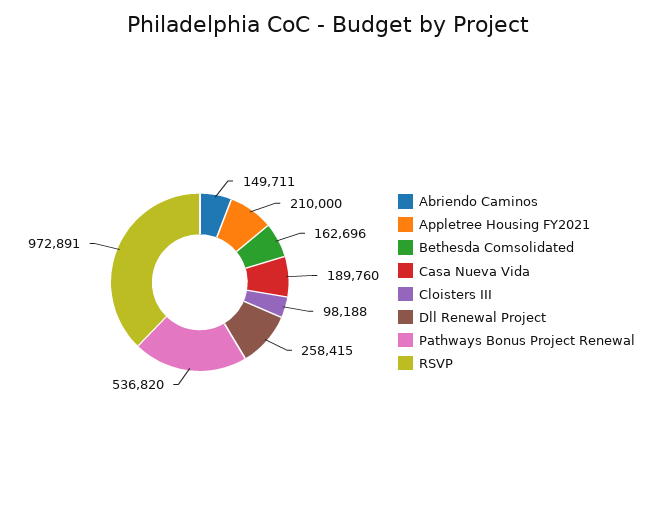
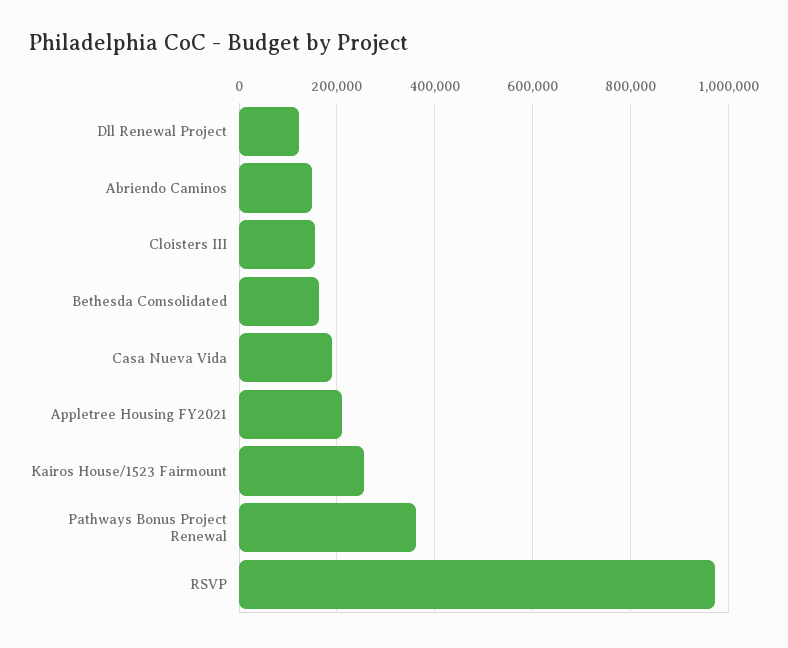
Cloisters III: 98188 -> 160000
Dll Renewal Project: 258415 -> 120000
Pathways Bonus Project Renewal: 536820 -> 360000
Kairos House/1523 Fairmount: none -> 260000

